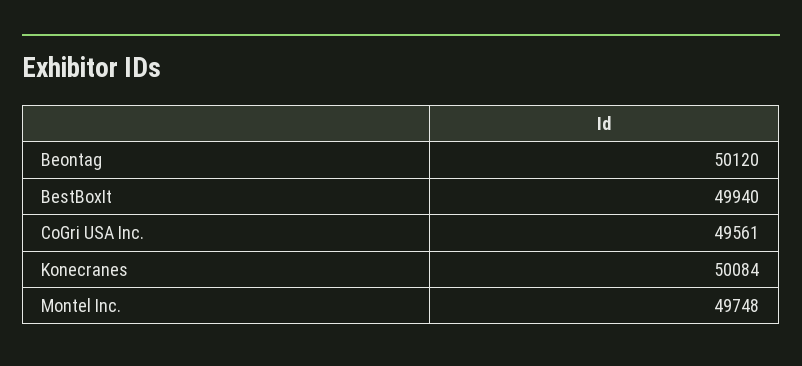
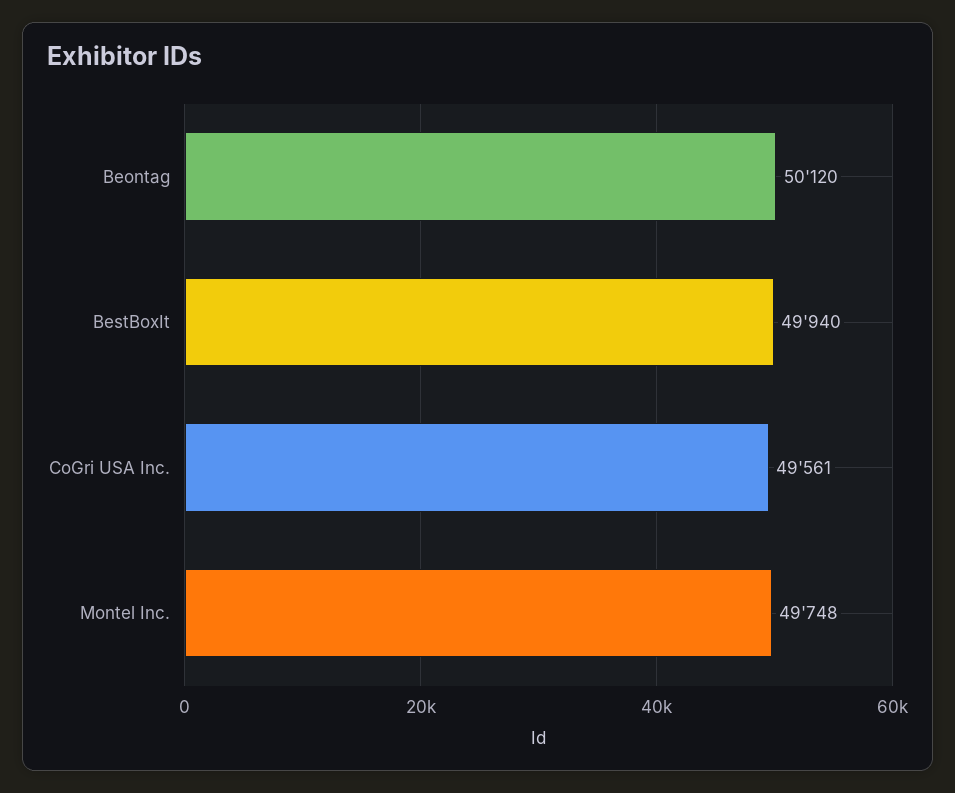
Konecranes: 50084 -> none

